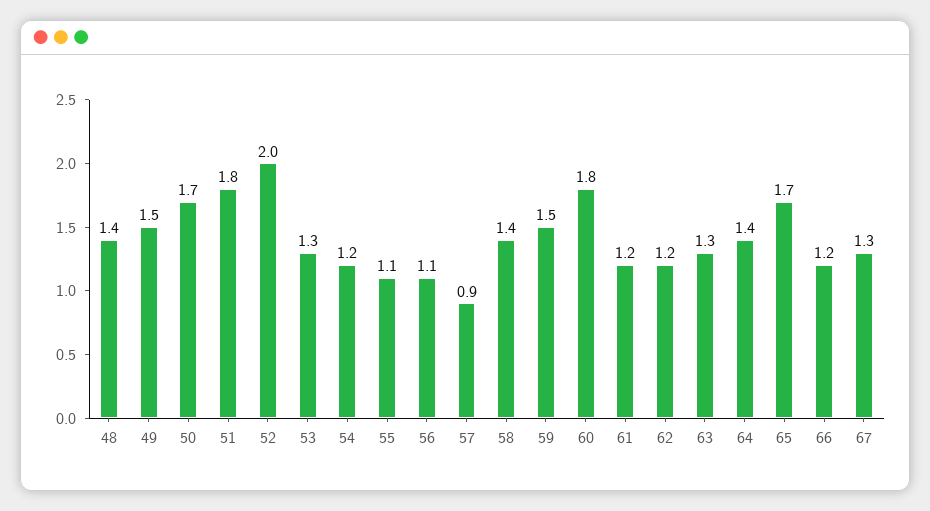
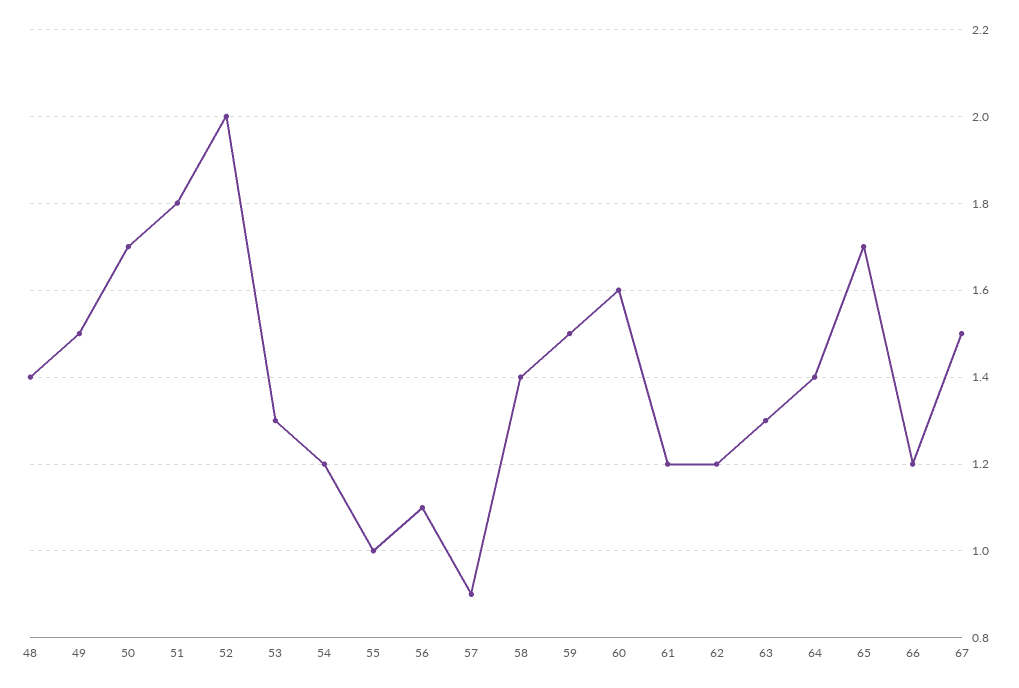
55: 1.1 -> 1
60: 1.8 -> 1.6
67: 1.3 -> 1.5

